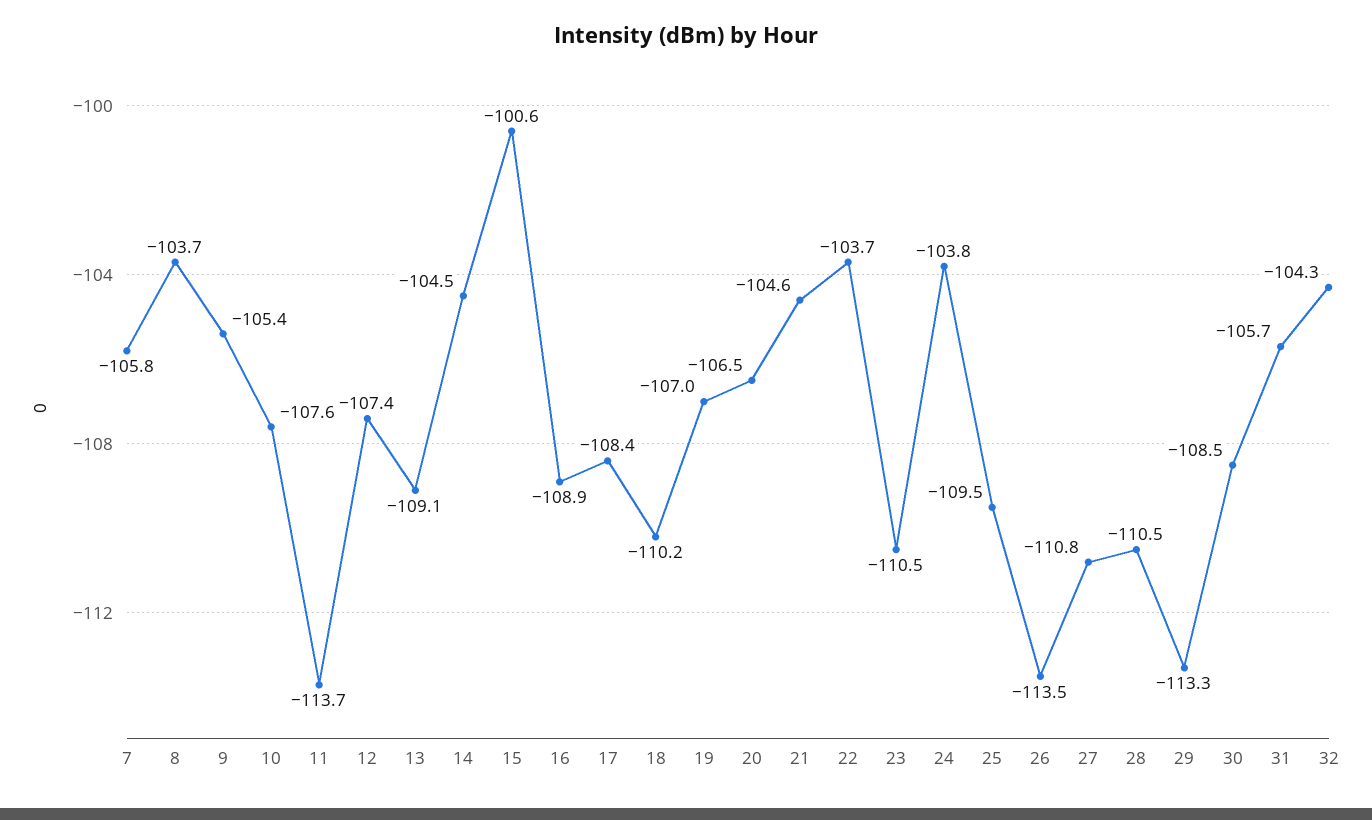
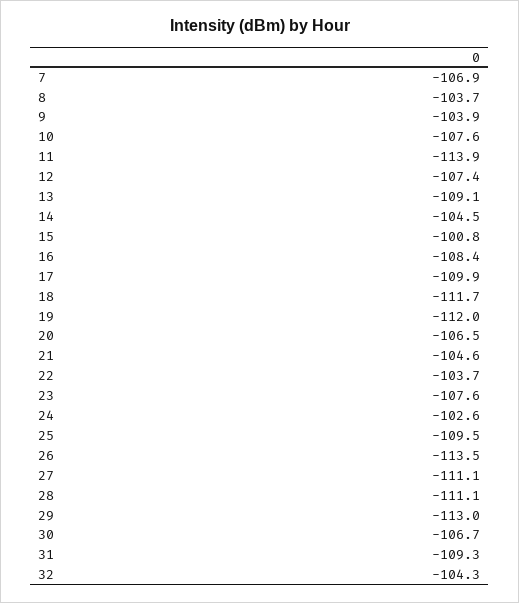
7: -105.8 -> -106.9
9: -105.4 -> -103.9
11: -113.7 -> -113.9
15: -100.6 -> -100.8
16: -108.9 -> -108.4
17: -108.4 -> -109.9
18: -110.2 -> -111.7
19: -107 -> -112
23: -110.5 -> -107.6
24: -103.8 -> -102.6
27: -110.8 -> -111.1
28: -110.5 -> -111.1
29: -113.3 -> -113
30: -108.5 -> -106.7
31: -105.7 -> -109.3

